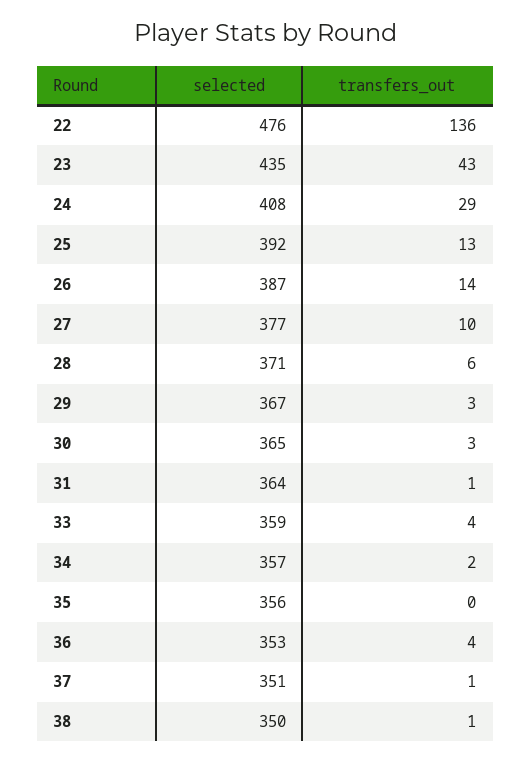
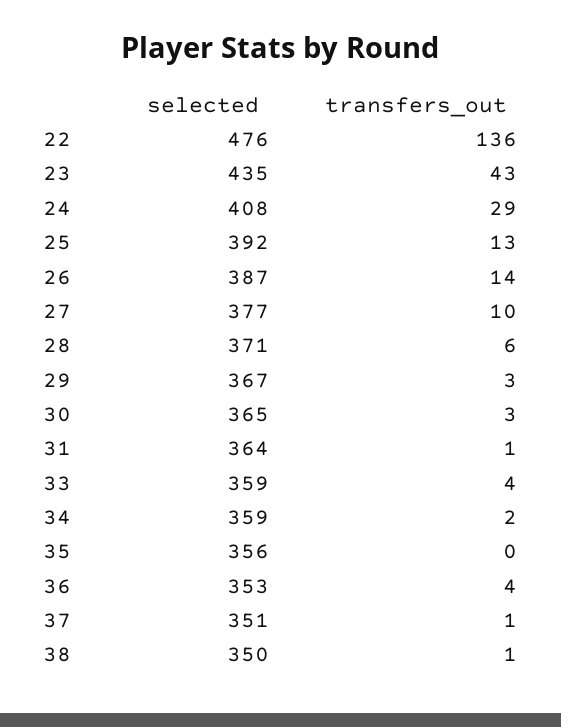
selected, 34: 357 -> 359

